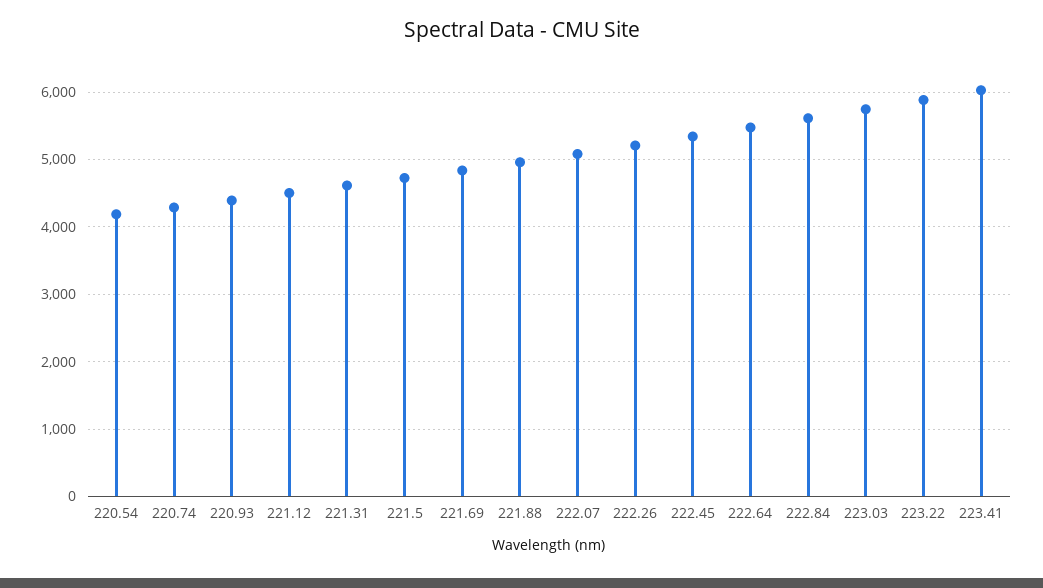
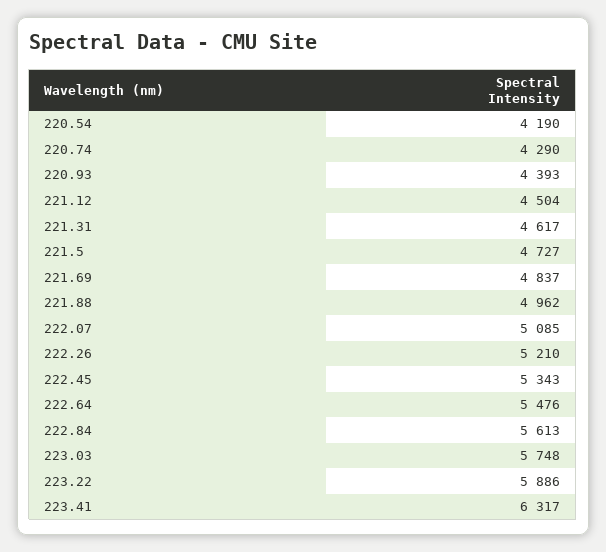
223.41: 6000 -> 6317

